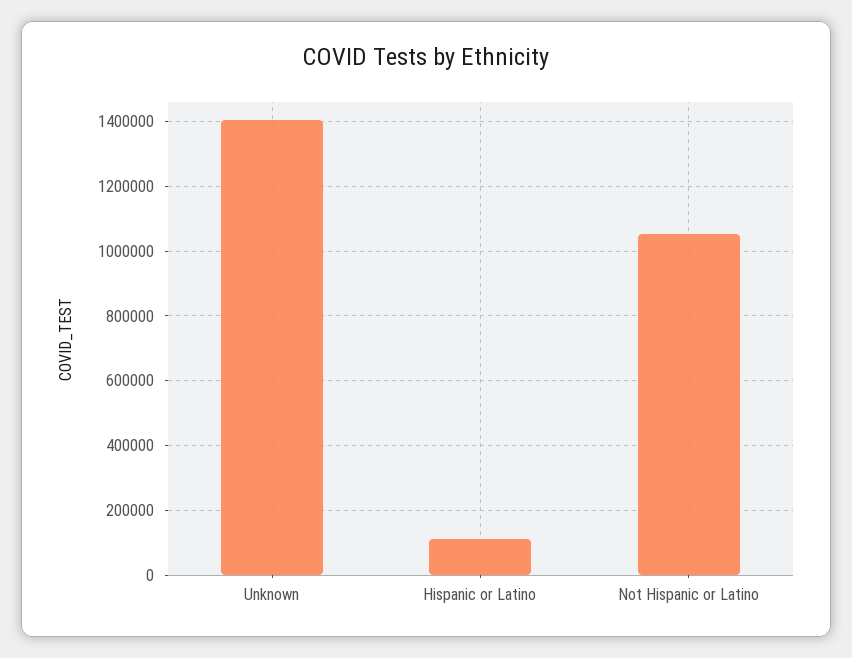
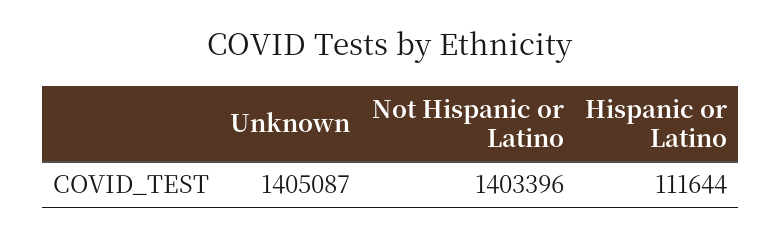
Not Hispanic or Latino: 1060000 -> 1403396

